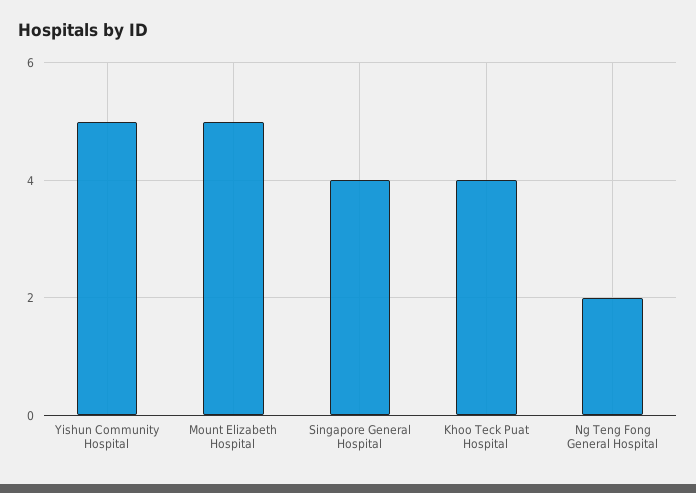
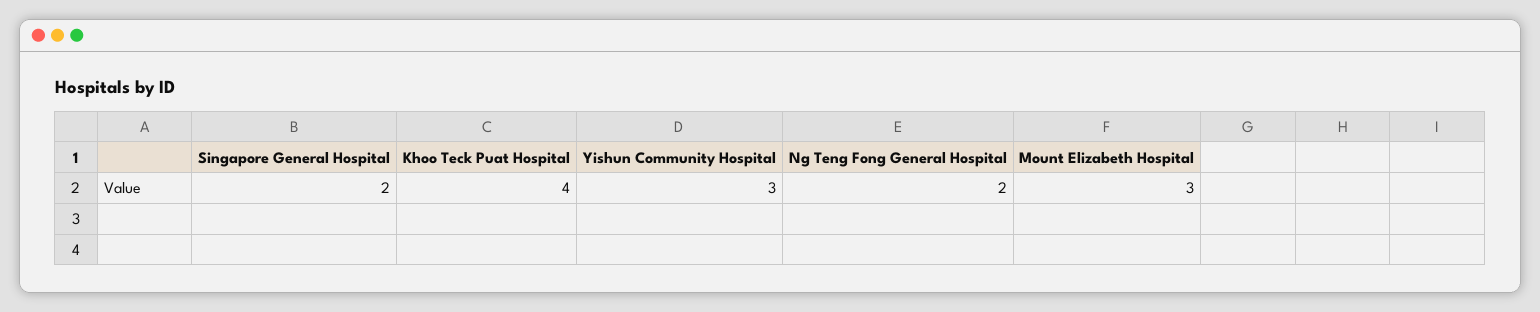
Yishun Community Hospital: 5 -> 3
Mount Elizabeth Hospital: 5 -> 3
Singapore General Hospital: 4 -> 2

